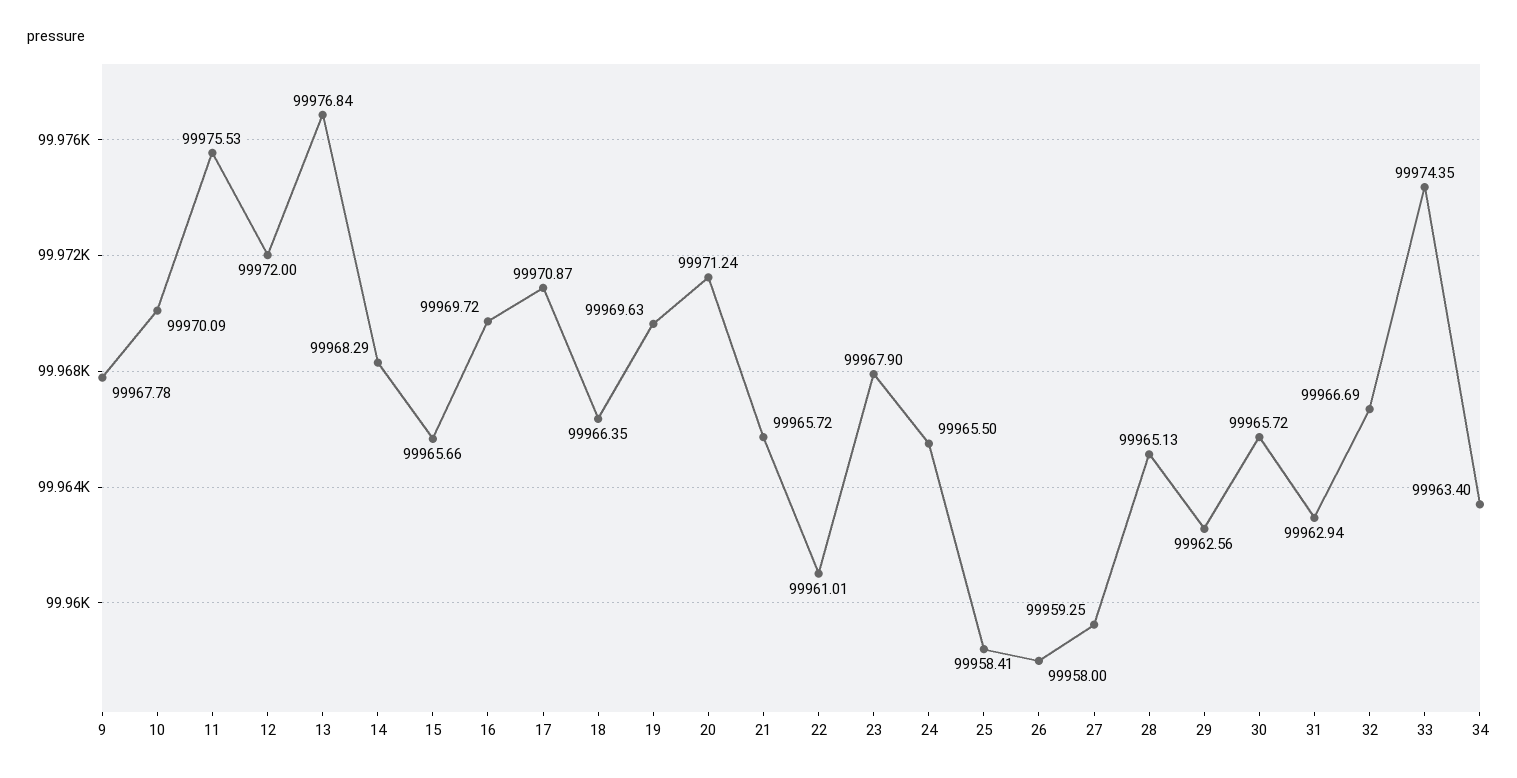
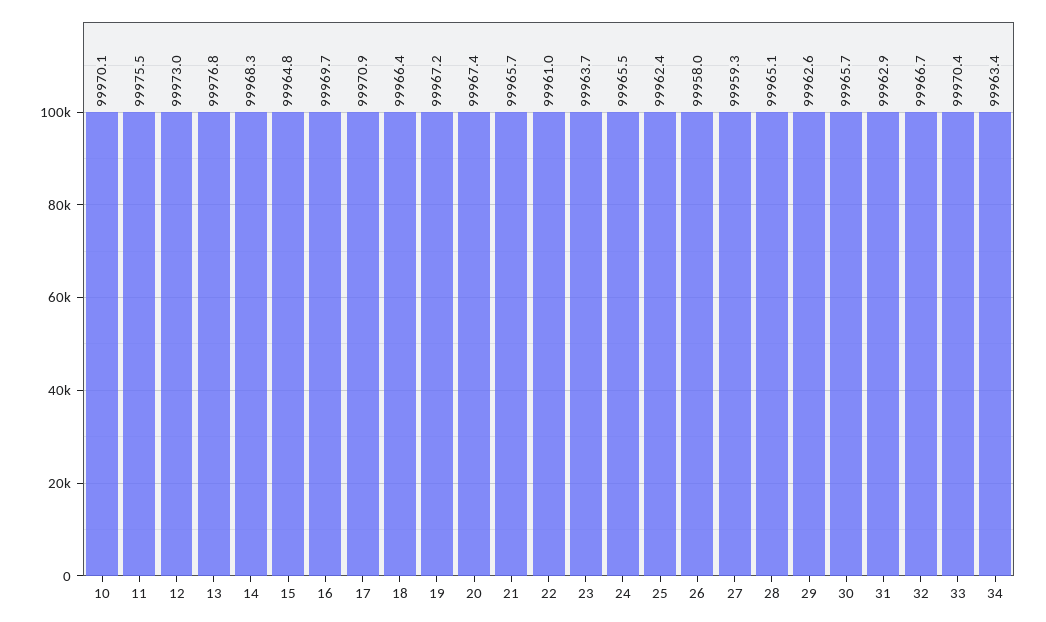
9: 99967.78 -> none
12: 99972 -> 99973
15: 99965.66 -> 99964.8
19: 99969.63 -> 99967.2
20: 99971.24 -> 99967.4
23: 99967.9 -> 99963.7
25: 99958.41 -> 99962.4
33: 99974.35 -> 99970.4

